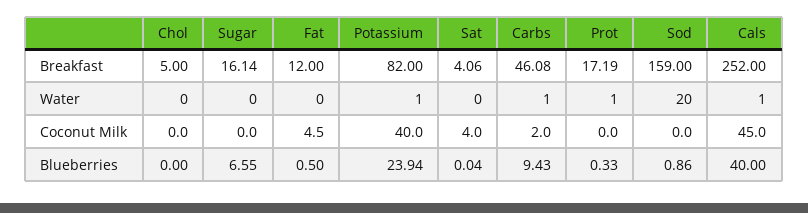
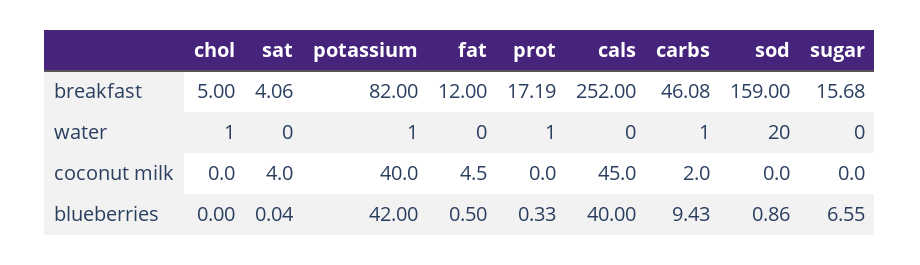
Sugar, Breakfast: 16.14 -> 15.68
Chol, Water: 0 -> 1
Cals, Water: 1 -> 0
Potassium, Blueberries: 23.94 -> 42

